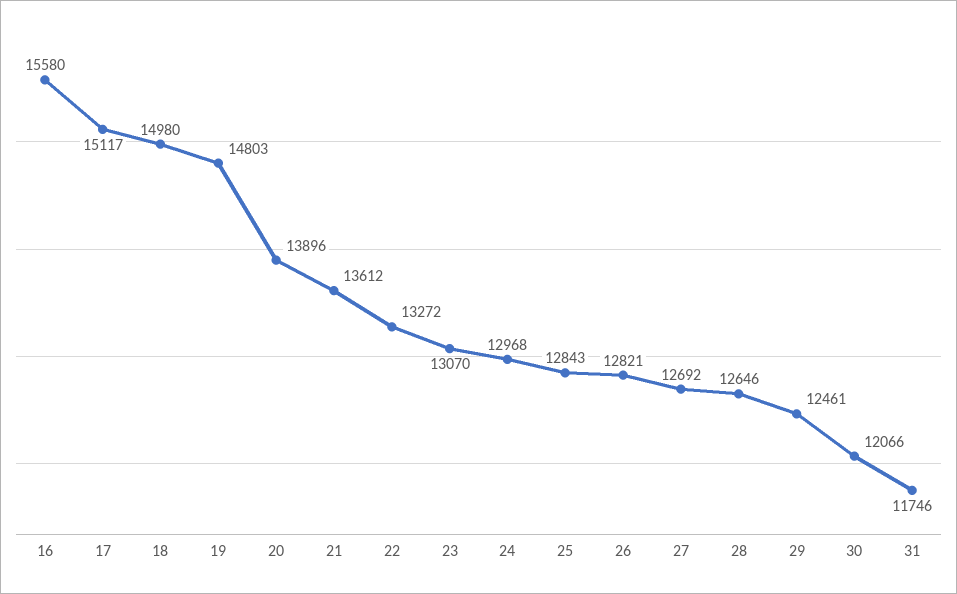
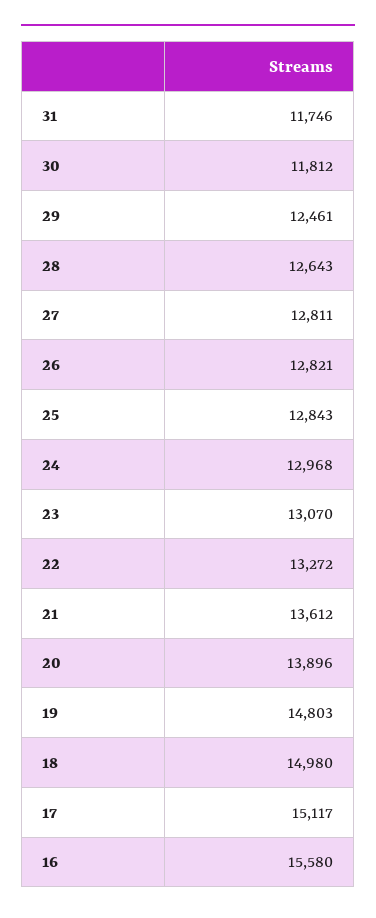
27: 12692 -> 12811
28: 12646 -> 12643
30: 12066 -> 11812

